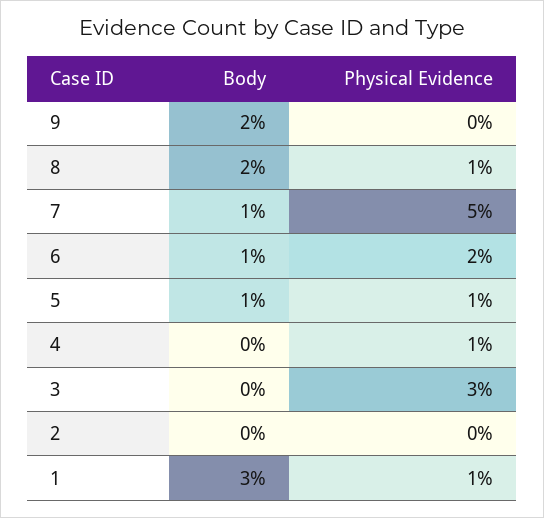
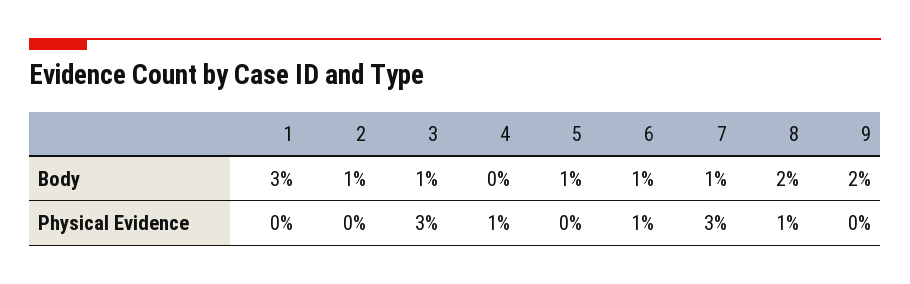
Physical Evidence, 7: 5 -> 3
Physical Evidence, 6: 2 -> 1
Physical Evidence, 5: 1 -> 0
Body, 3: 0 -> 1
Body, 2: 0 -> 1
Physical Evidence, 1: 1 -> 0

